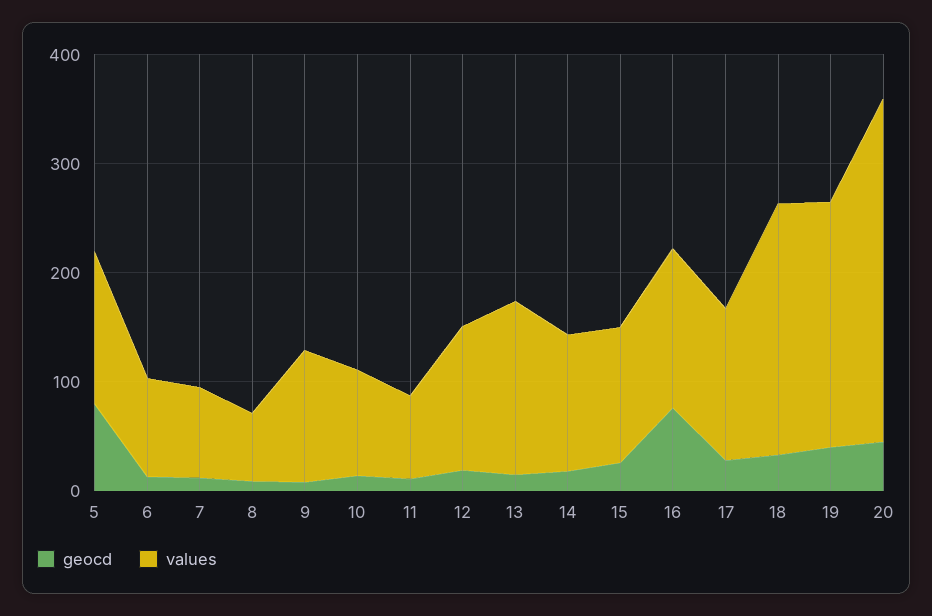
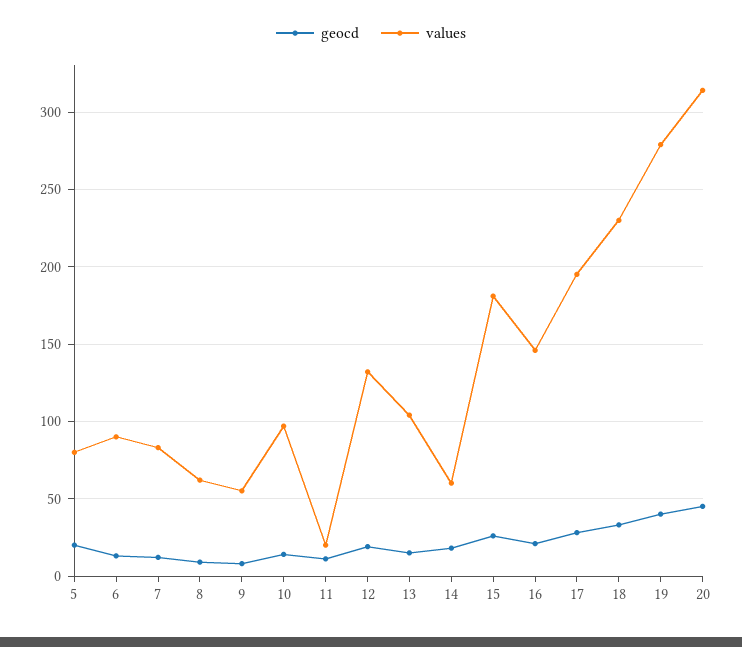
geocd, 5: 80 -> 20
values, 5: 140 -> 80
values, 9: 120 -> 55
values, 11: 80 -> 20
values, 13: 160 -> 105
values, 14: 120 -> 60
values, 15: 120 -> 180
geocd, 16: 80 -> 20
values, 17: 140 -> 195
values, 19: 220 -> 280

